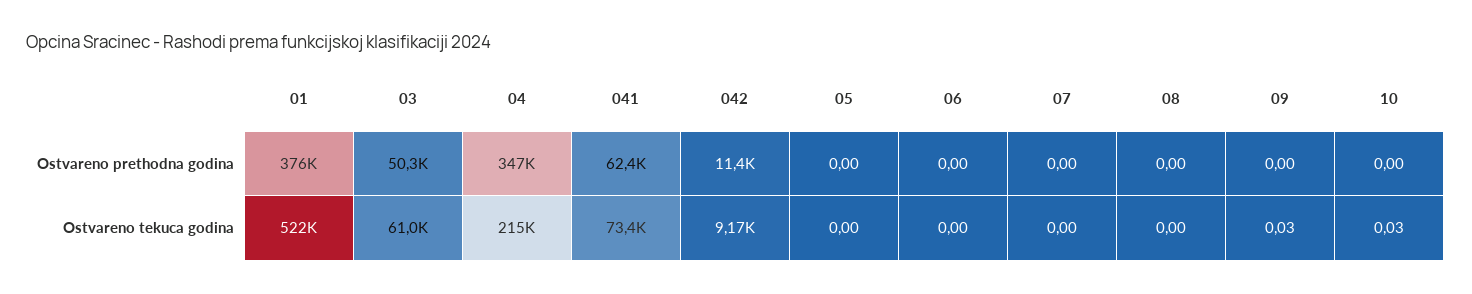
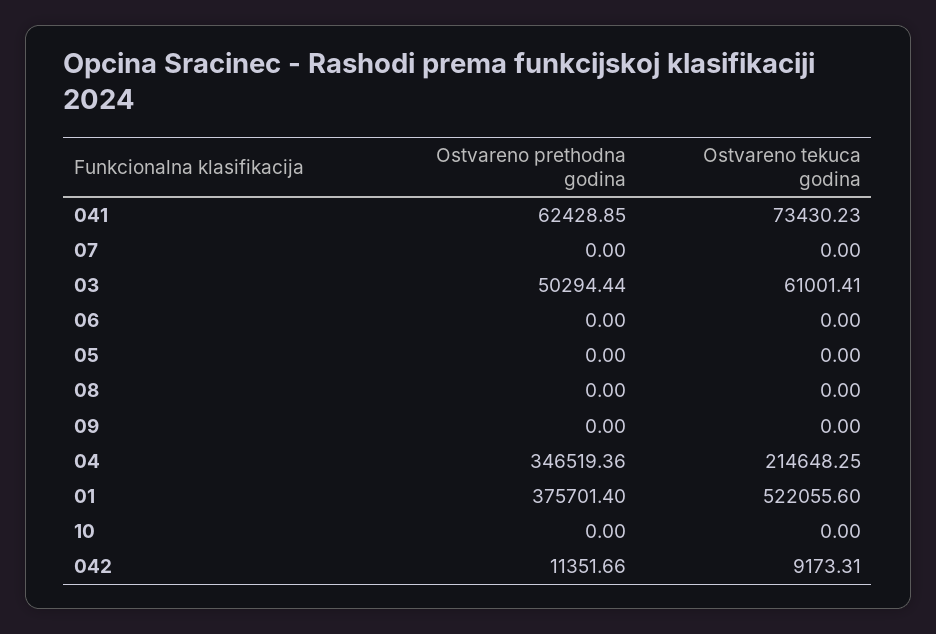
09, Ostvareno tekuca godina: 0.03 -> 0
10, Ostvareno tekuca godina: 0.03 -> 0

